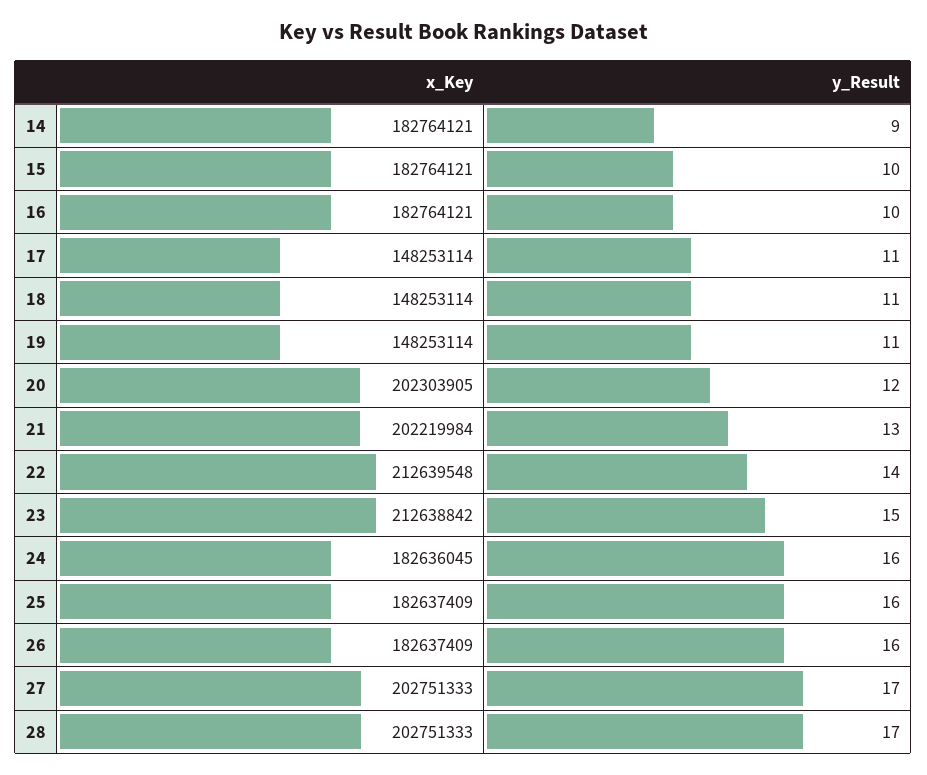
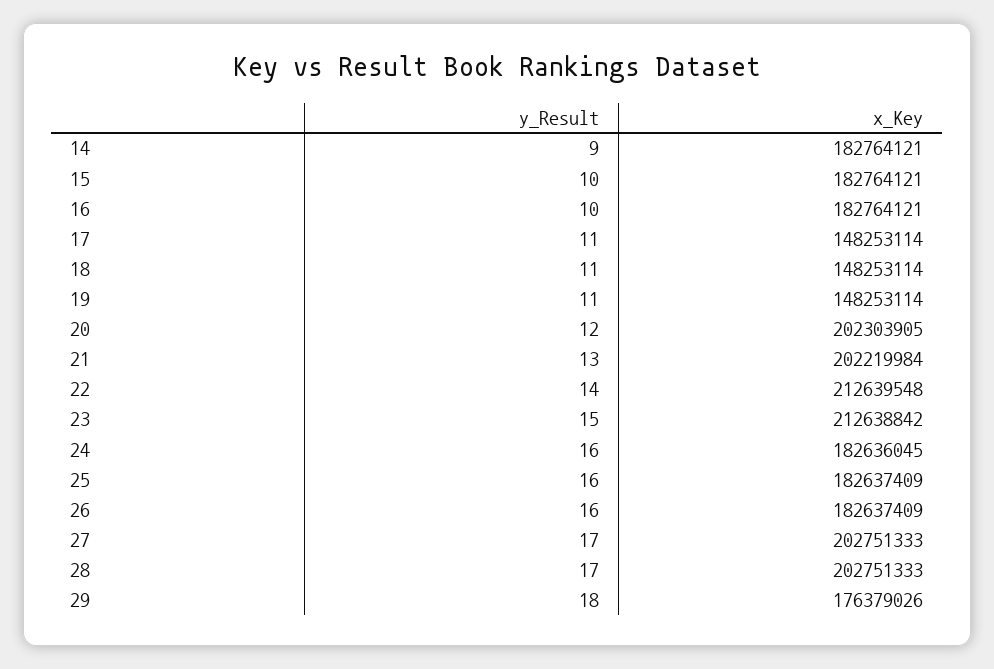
y_Result, 29: none -> 18
x_Key, 29: none -> 176379026

